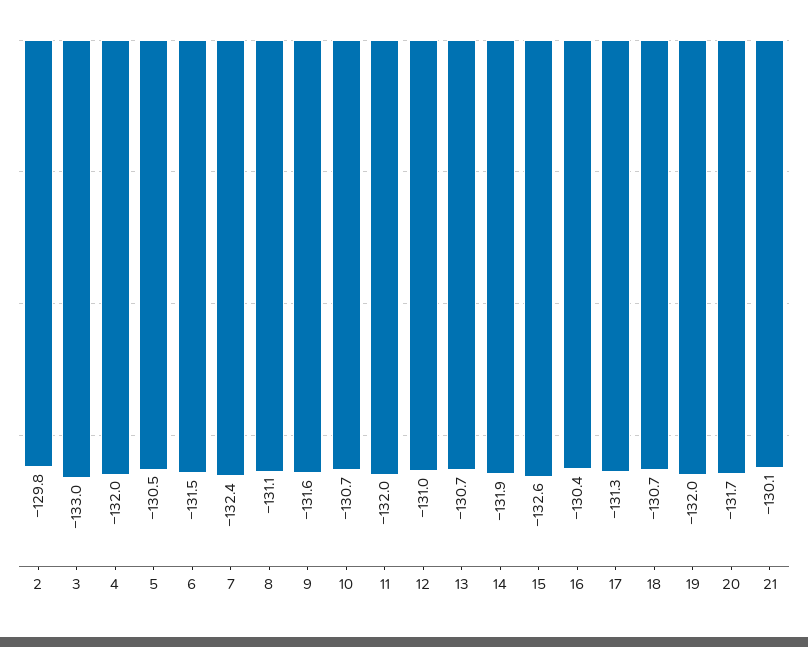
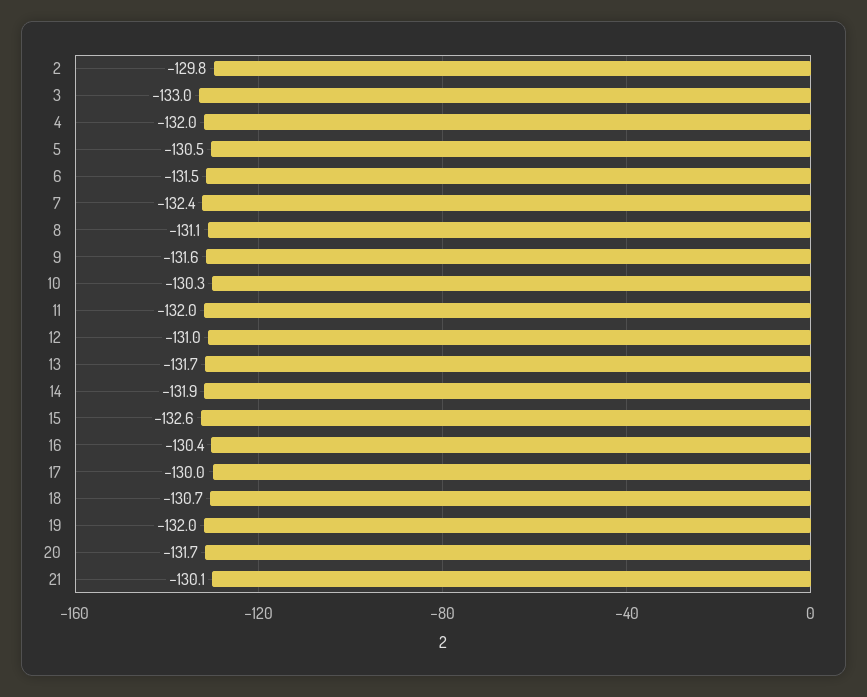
10: -130.7 -> -130.3
13: -130.7 -> -131.7
17: -131.3 -> -130

